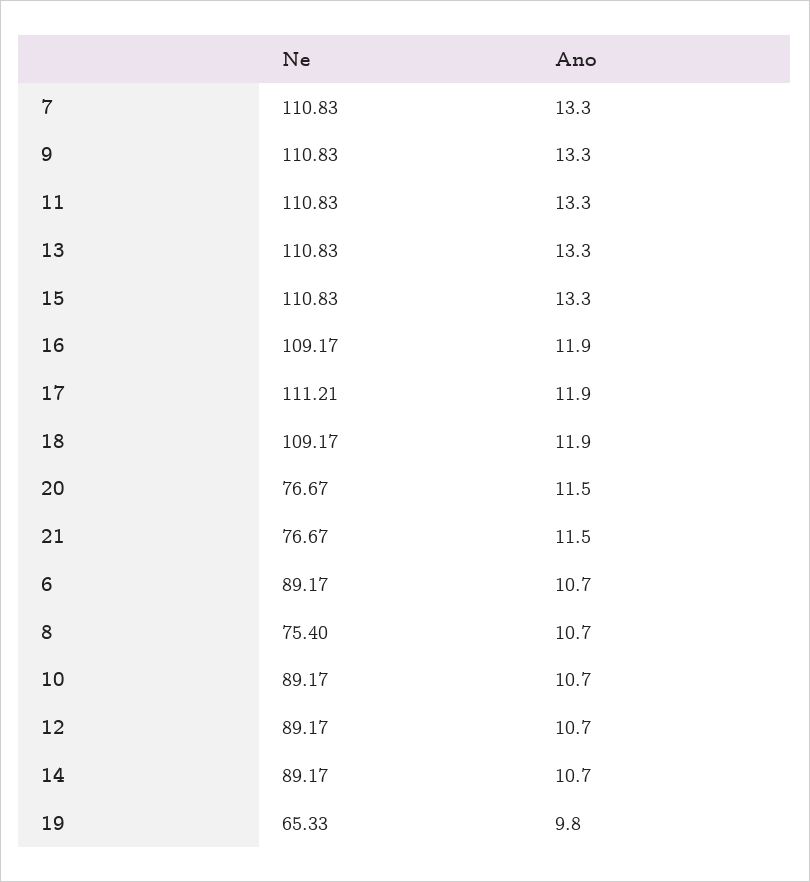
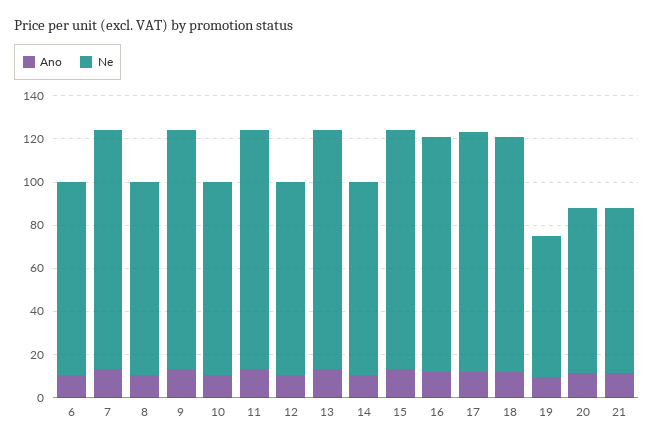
Ne, 8: 75.4 -> 90

